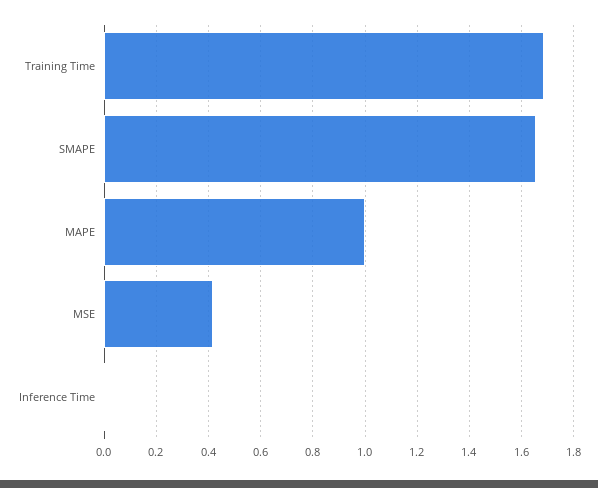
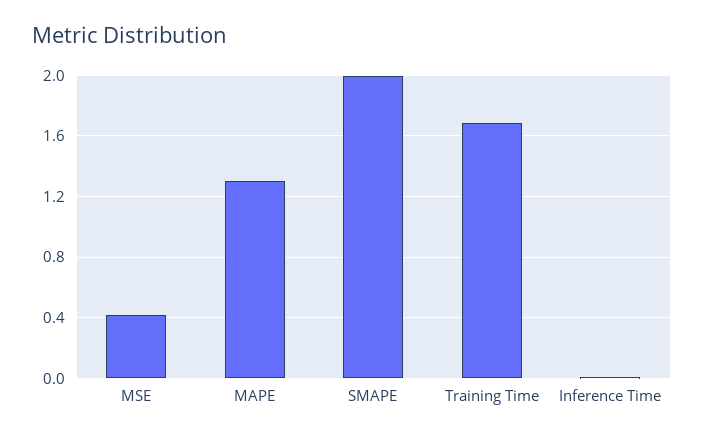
SMAPE: 1.65 -> 2
MAPE: 1 -> 1.3

